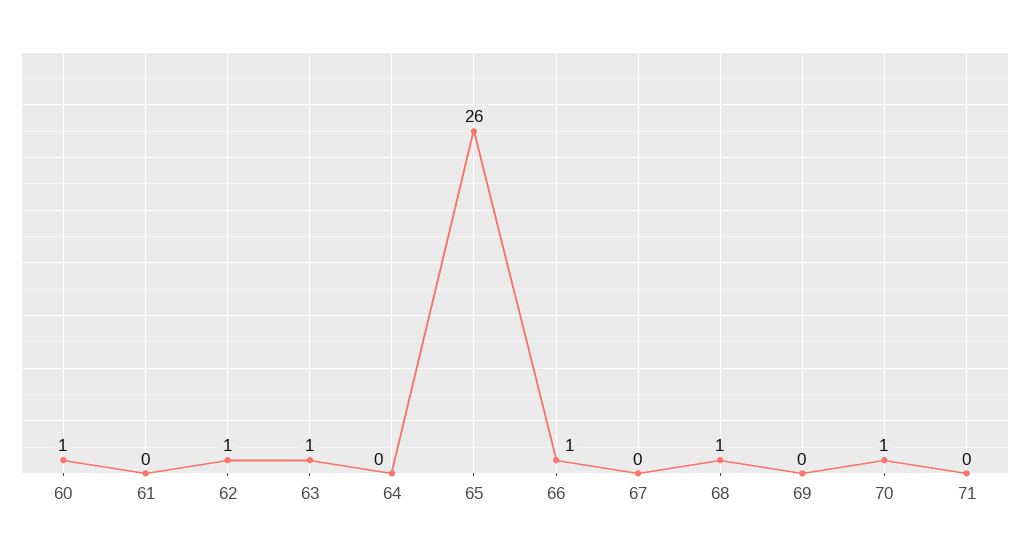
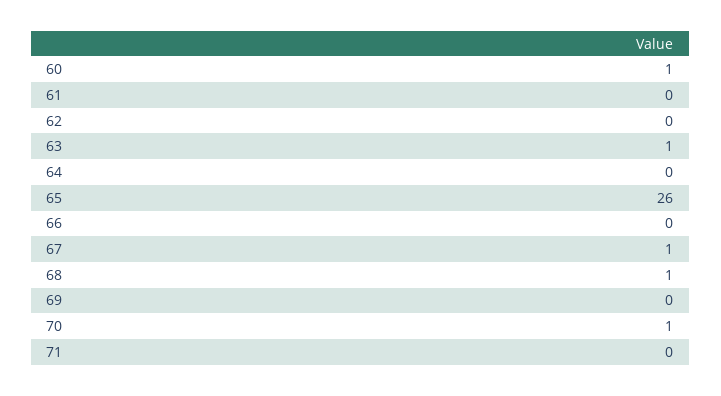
62: 1 -> 0
66: 1 -> 0
67: 0 -> 1

